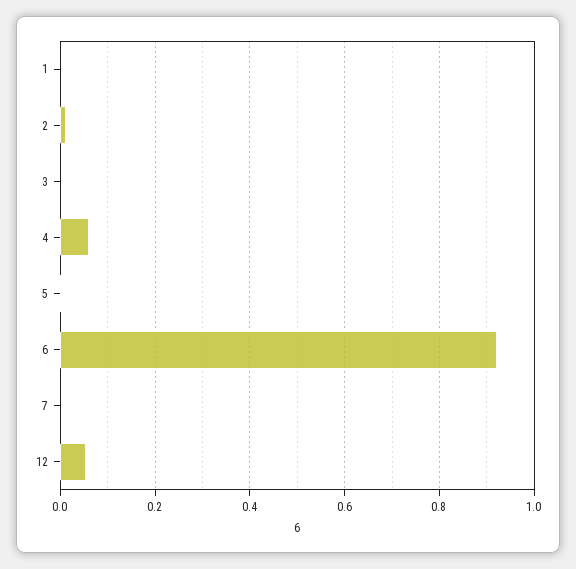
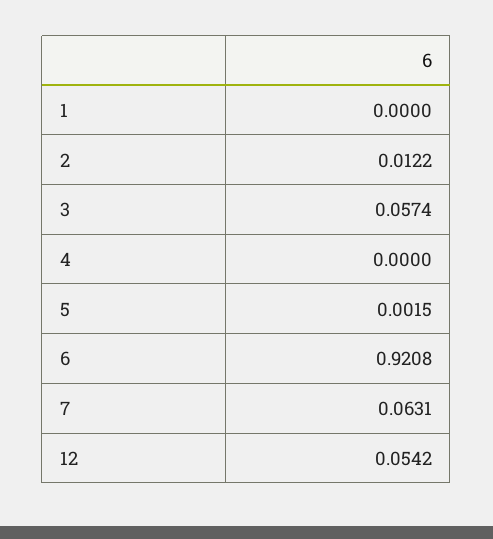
3: 0 -> 0.0574
4: 0.06 -> 0
7: 0 -> 0.0631

